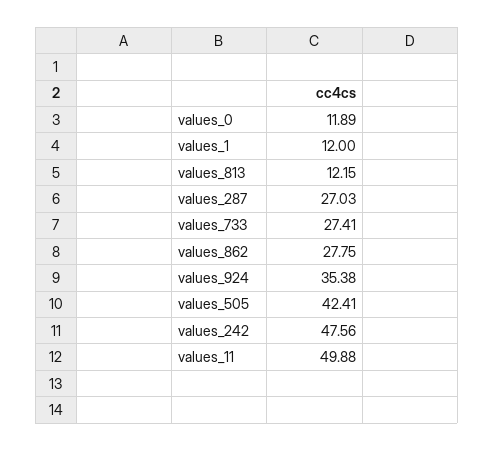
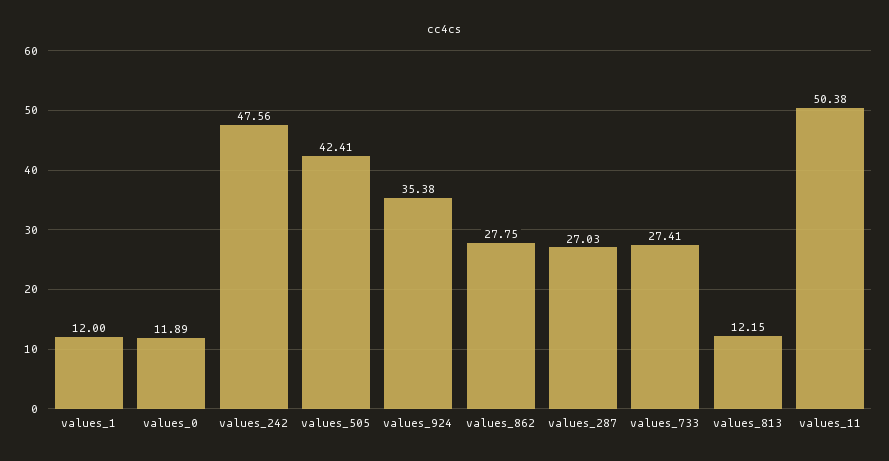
values_11: 49.88 -> 50.38

